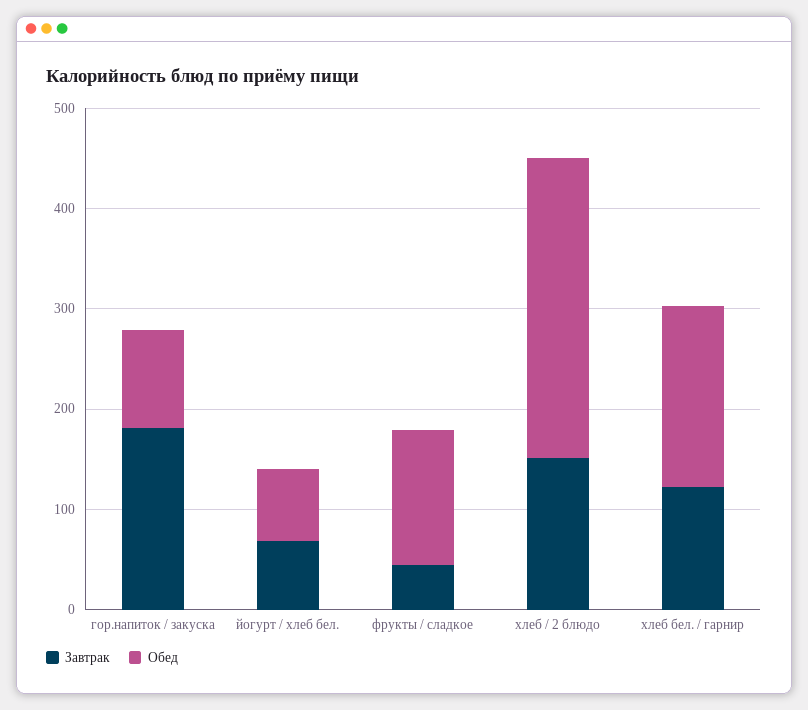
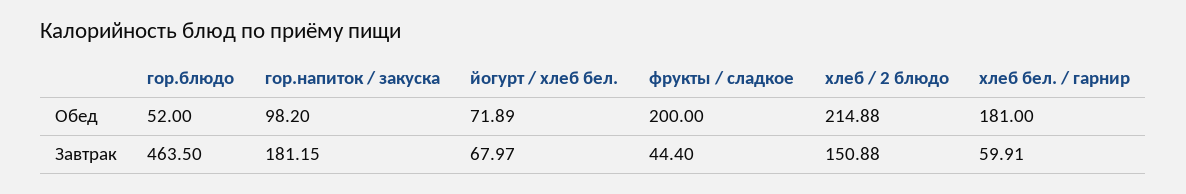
Обед, фрукты / сладкое: 140 -> 200
Обед, хлеб / 2 блюдо: 300 -> 214.88
Завтрак, хлеб бел. / гарнир: 120 -> 59.91
Обед, гор.блюдо: none -> 52
Завтрак, гор.блюдо: none -> 463.5

